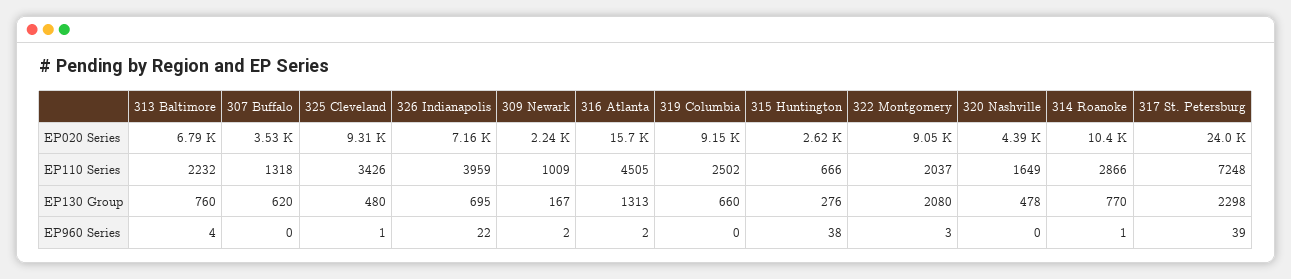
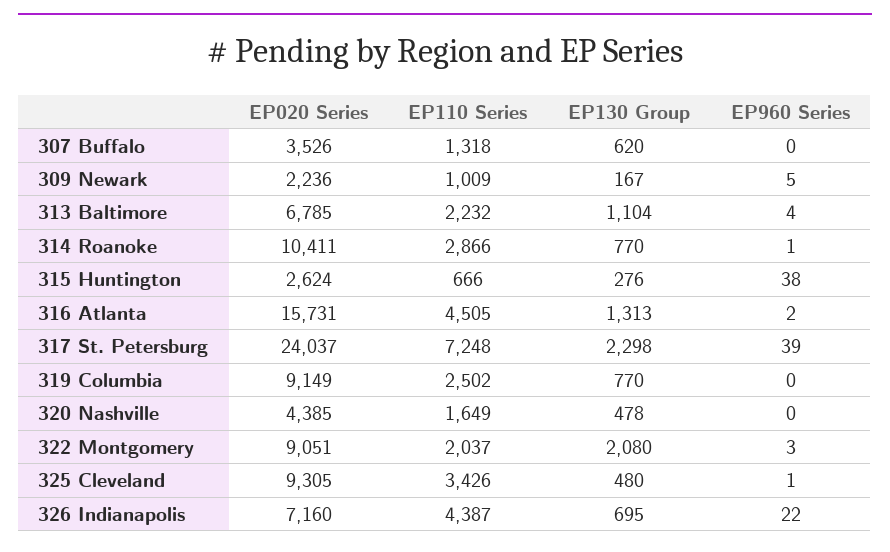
326 Indianapolis, EP110 Series: 3959 -> 4387
313 Baltimore, EP130 Group: 760 -> 1104
319 Columbia, EP130 Group: 660 -> 770
309 Newark, EP960 Series: 2 -> 5

